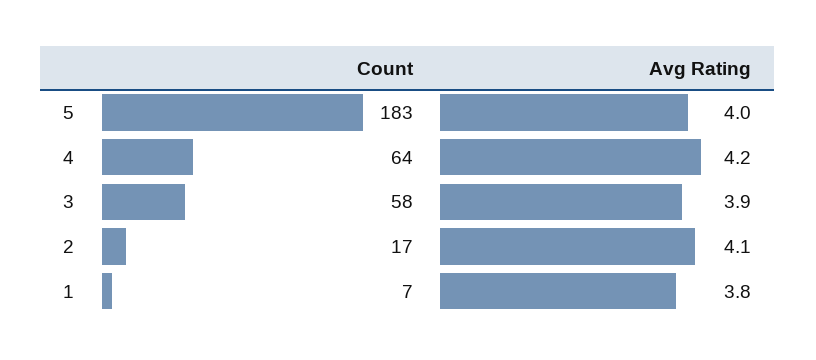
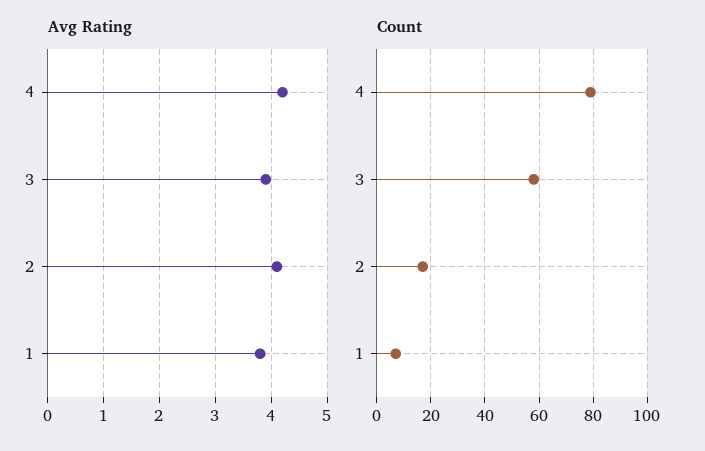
Count, 5: 183 -> none
Avg Rating, 5: 4 -> none
Count, 4: 64 -> 80

